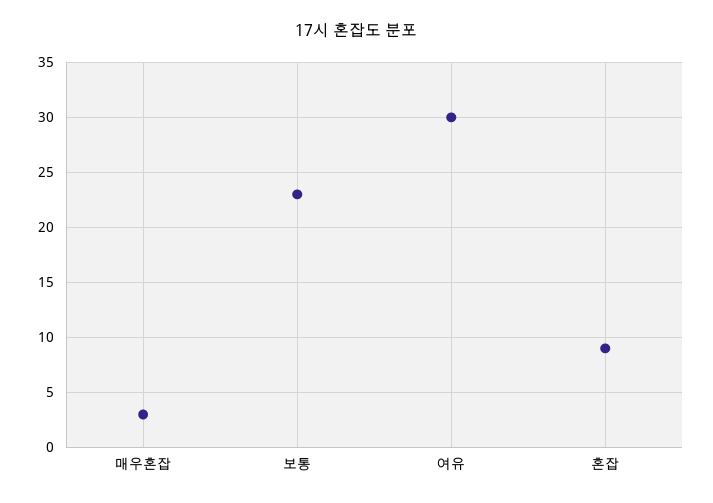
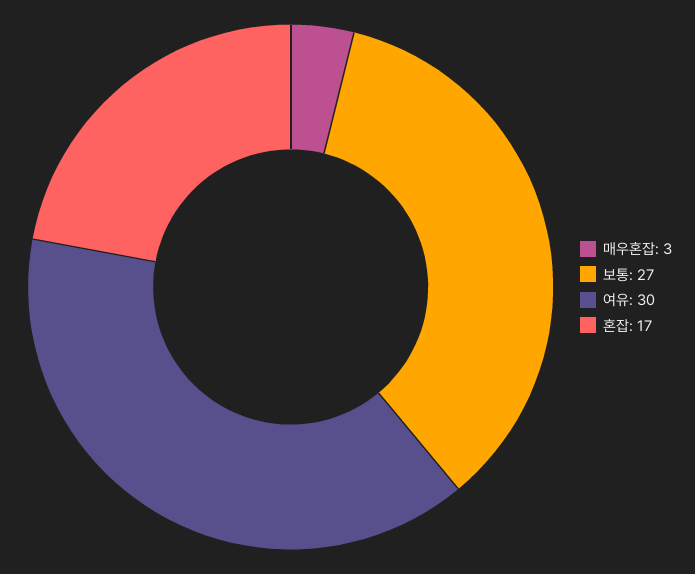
보통: 23 -> 27
혼잡: 9 -> 17

